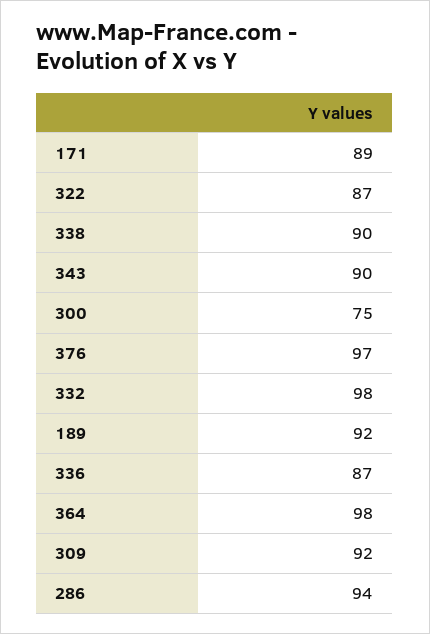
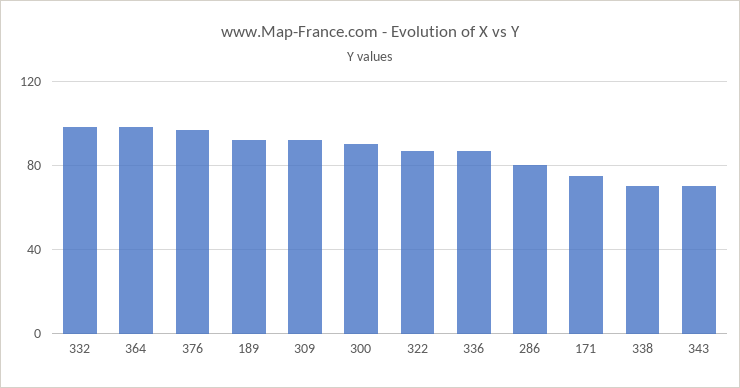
171: 89 -> 75
338: 90 -> 70
343: 90 -> 70
300: 75 -> 90
286: 94 -> 80

